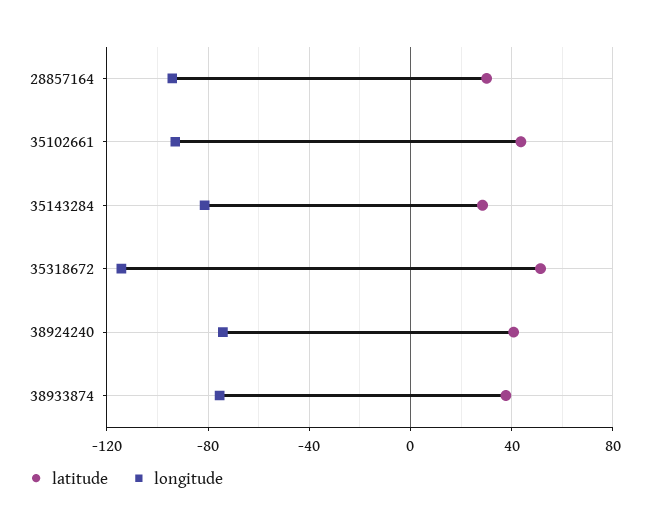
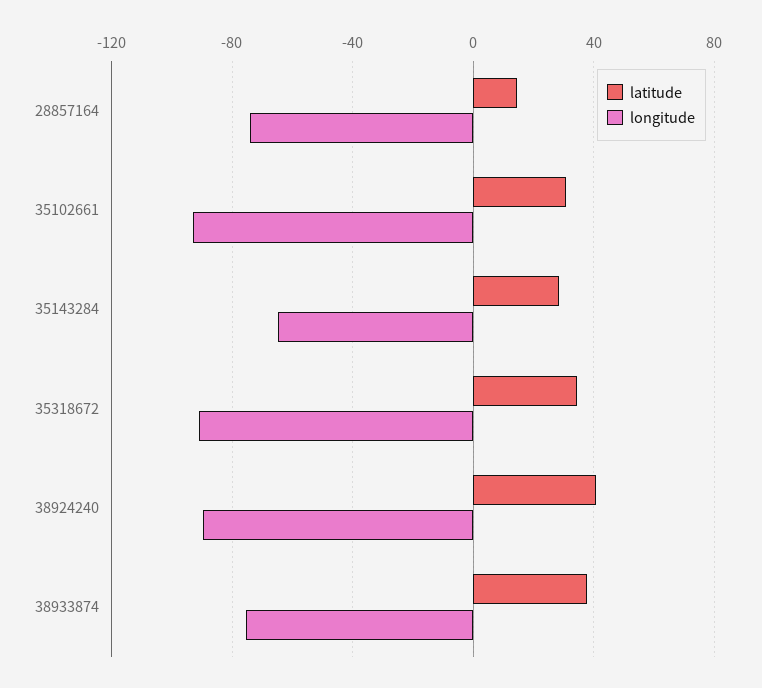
latitude, 28857164: 30 -> 15
longitude, 28857164: -95 -> -75
latitude, 35102661: 45 -> 30
longitude, 35143284: -80 -> -65
latitude, 35318672: 50 -> 35
longitude, 35318672: -115 -> -90
longitude, 38924240: -75 -> -90

